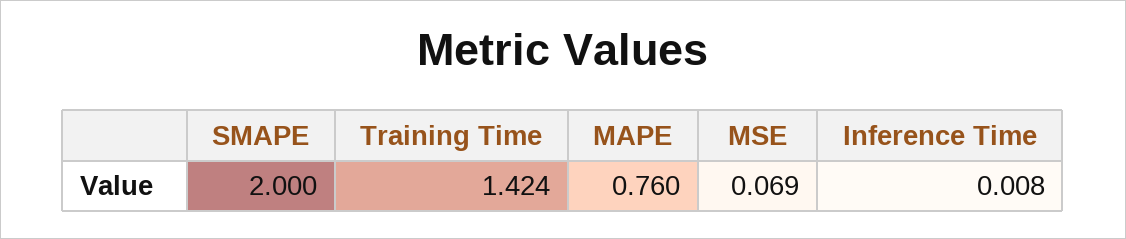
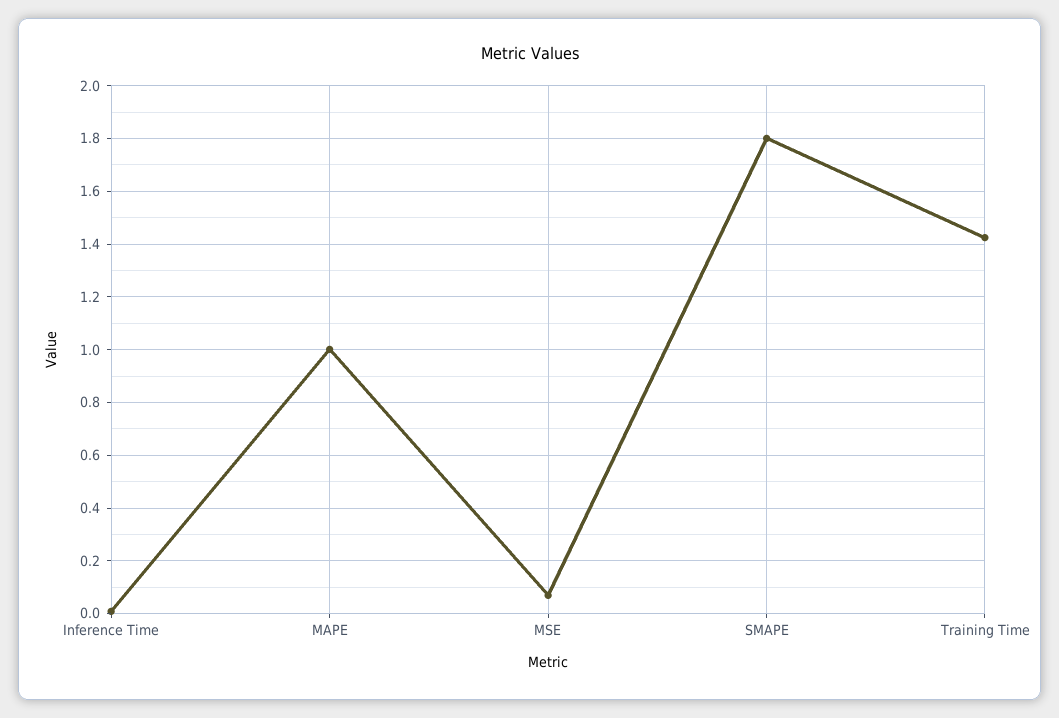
SMAPE: 2 -> 1.8
MAPE: 0.76 -> 1

